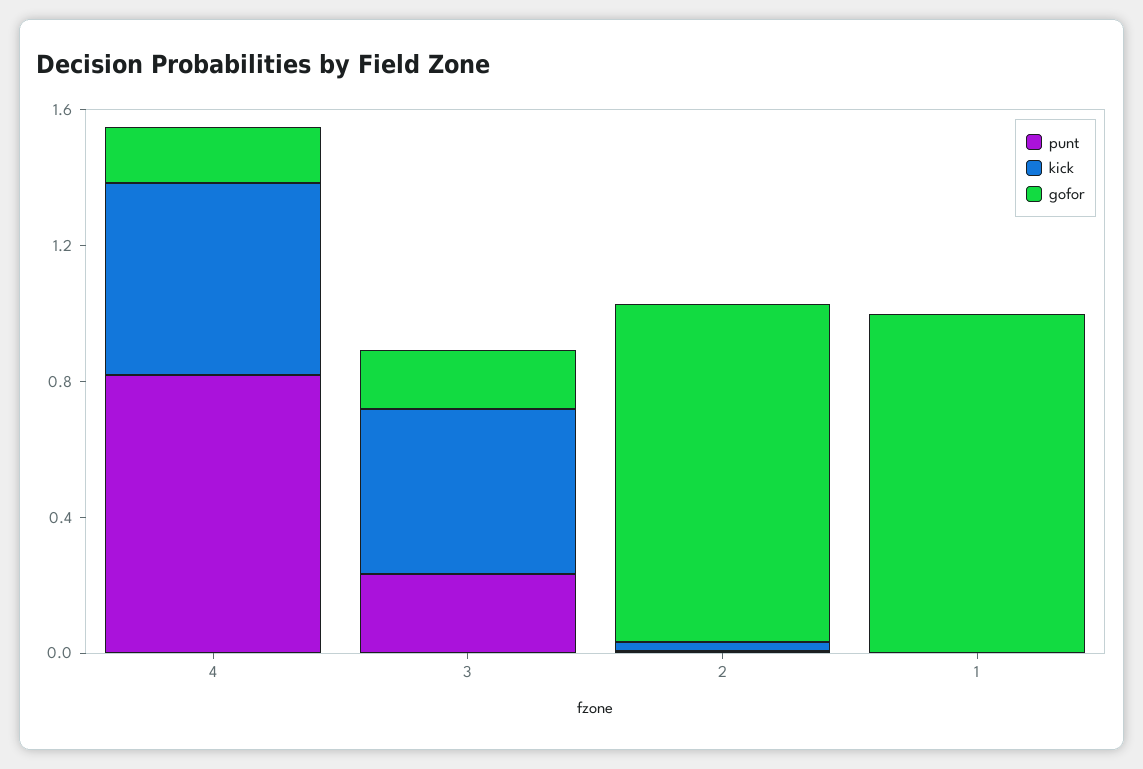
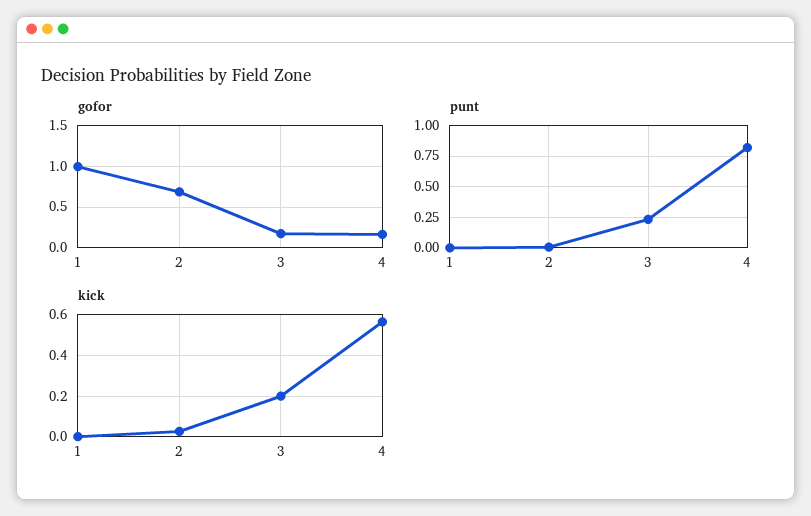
kick, 3: 0.5 -> 0.2
gofor, 2: 1 -> 0.7

